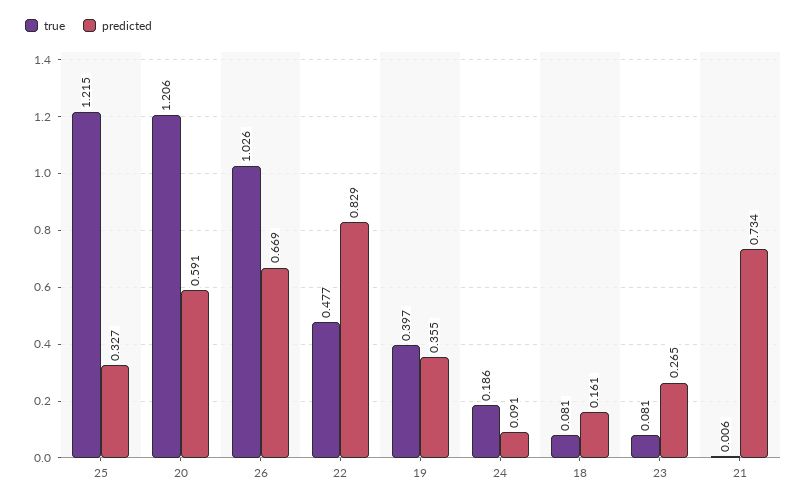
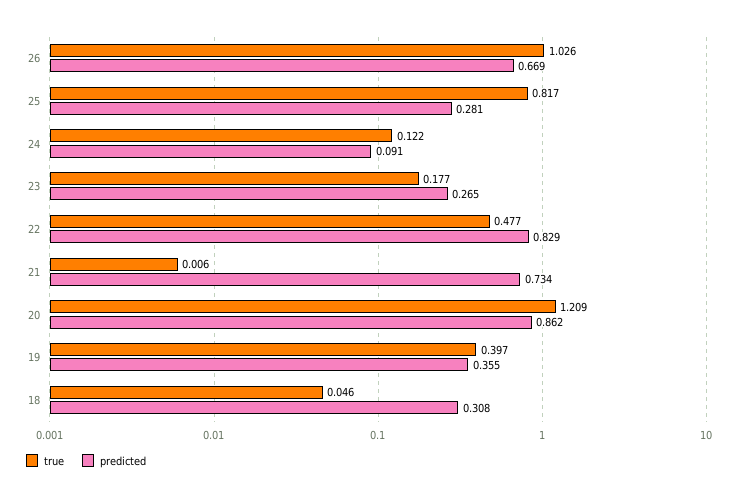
true, 25: 1.215 -> 0.817
predicted, 25: 0.327 -> 0.281
true, 20: 1.206 -> 1.209
predicted, 20: 0.591 -> 0.862
true, 24: 0.186 -> 0.122
true, 18: 0.081 -> 0.046
predicted, 18: 0.161 -> 0.308
true, 23: 0.081 -> 0.177

